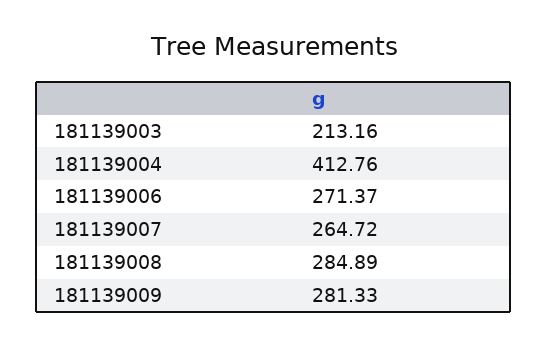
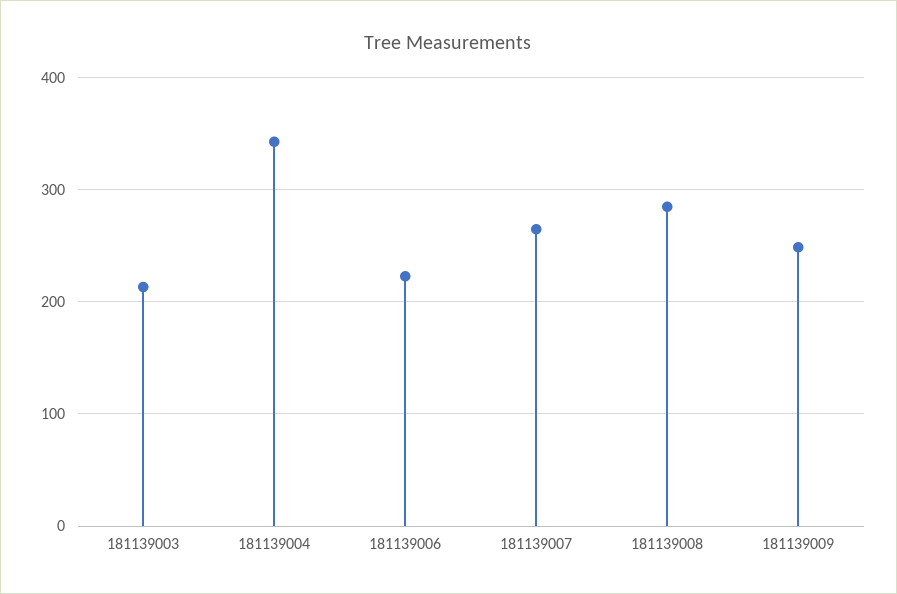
181139004: 412.76 -> 340
181139006: 271.37 -> 220
181139009: 281.33 -> 250

